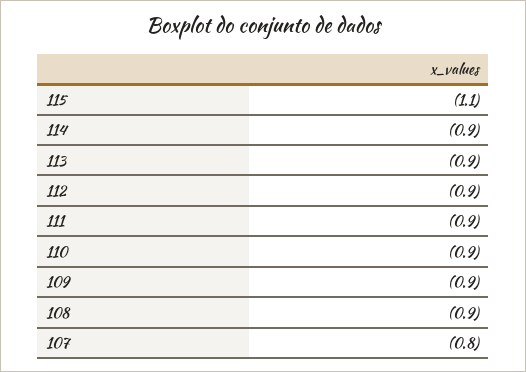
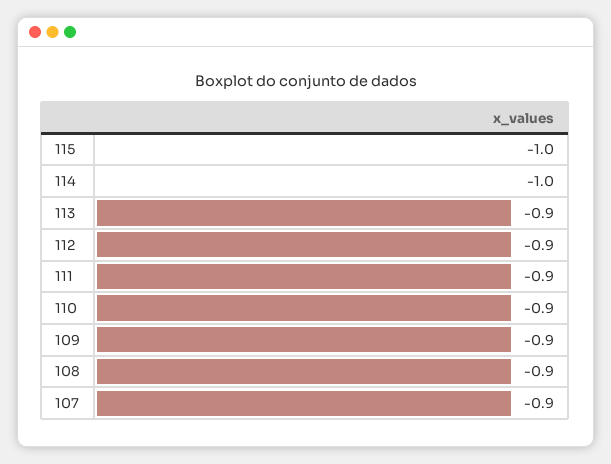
115: -1.1 -> -1
114: -0.9 -> -1
107: -0.8 -> -0.9

